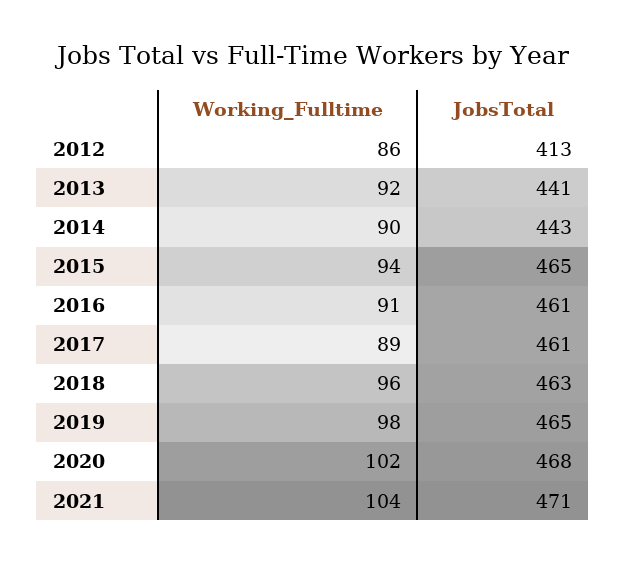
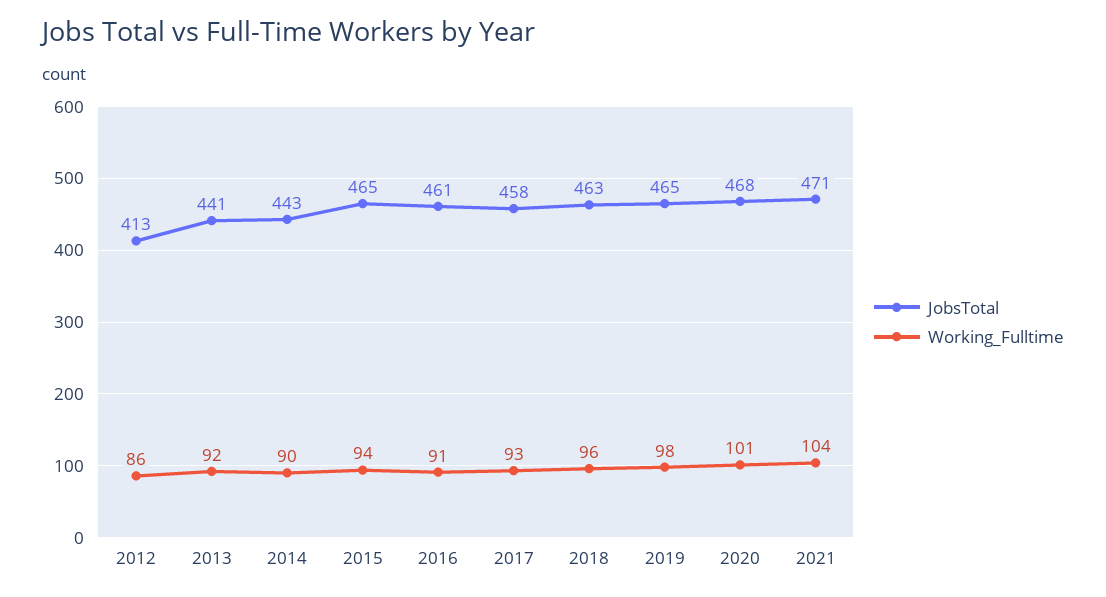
Working_Fulltime, 2017: 89 -> 93
JobsTotal, 2017: 461 -> 458
Working_Fulltime, 2020: 102 -> 101

